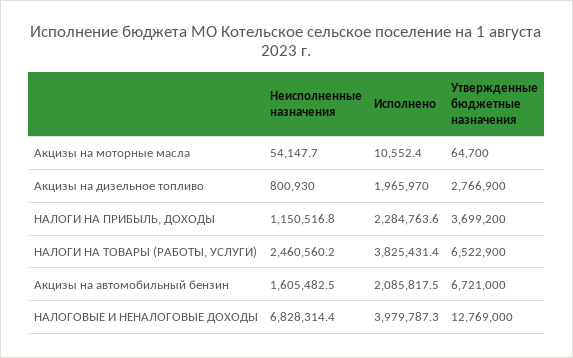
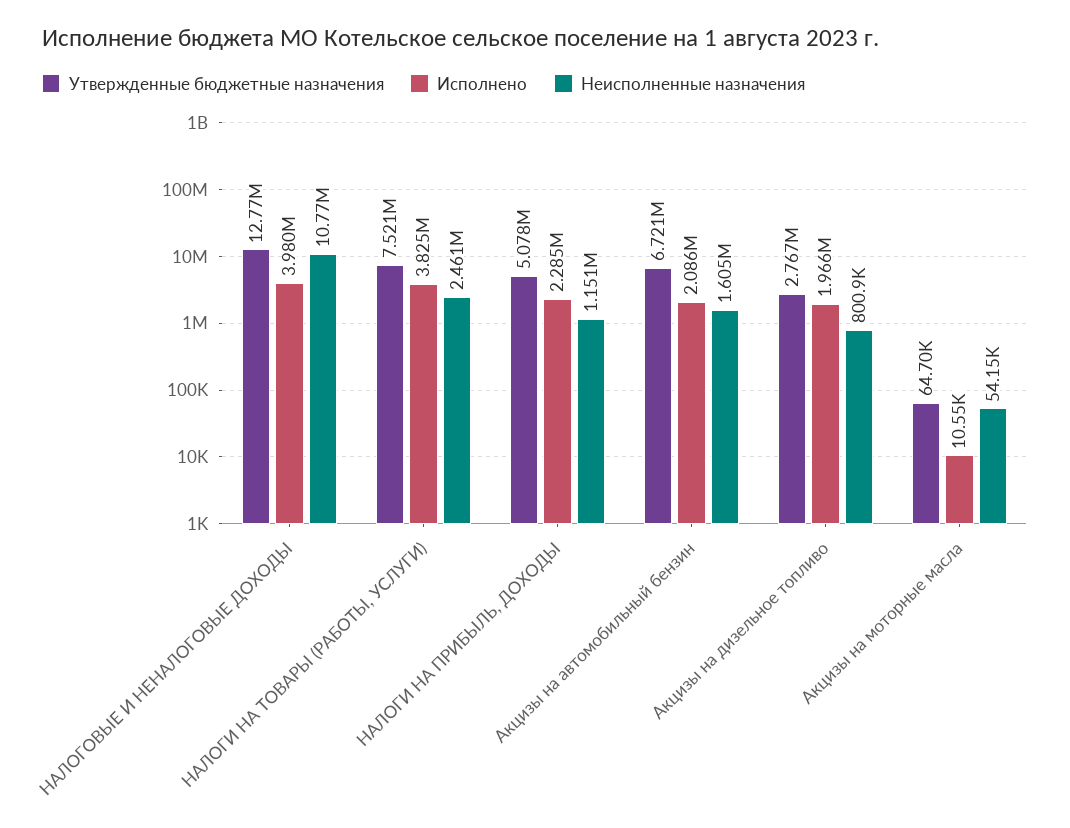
Утвержденные бюджетные назначения, НАЛОГИ НА ПРИБЫЛЬ, ДОХОДЫ: 3699200 -> 5078000
Утвержденные бюджетные назначения, НАЛОГИ НА ТОВАРЫ (РАБОТЫ, УСЛУГИ): 6522900 -> 7521000
Неисполненные назначения, НАЛОГОВЫЕ И НЕНАЛОГОВЫЕ ДОХОДЫ: 6828314.4 -> 10770000

